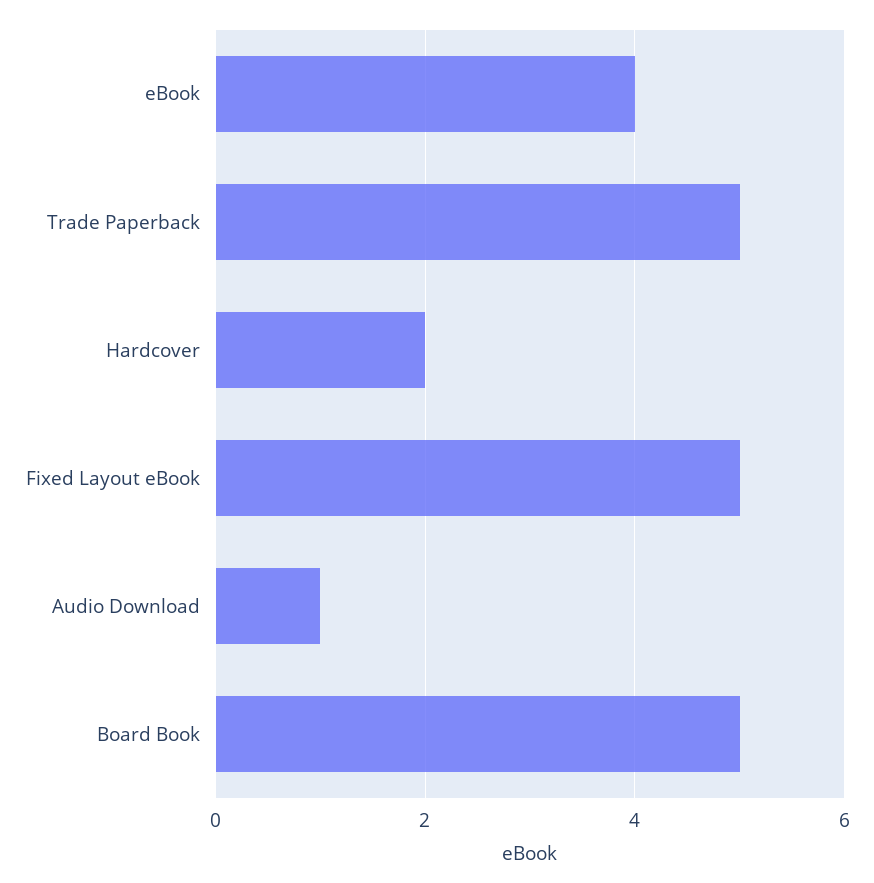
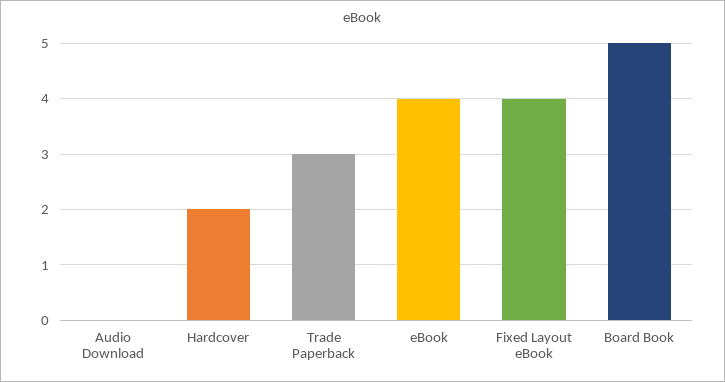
Trade Paperback: 5 -> 3
Fixed Layout eBook: 5 -> 4
Audio Download: 1 -> 0

